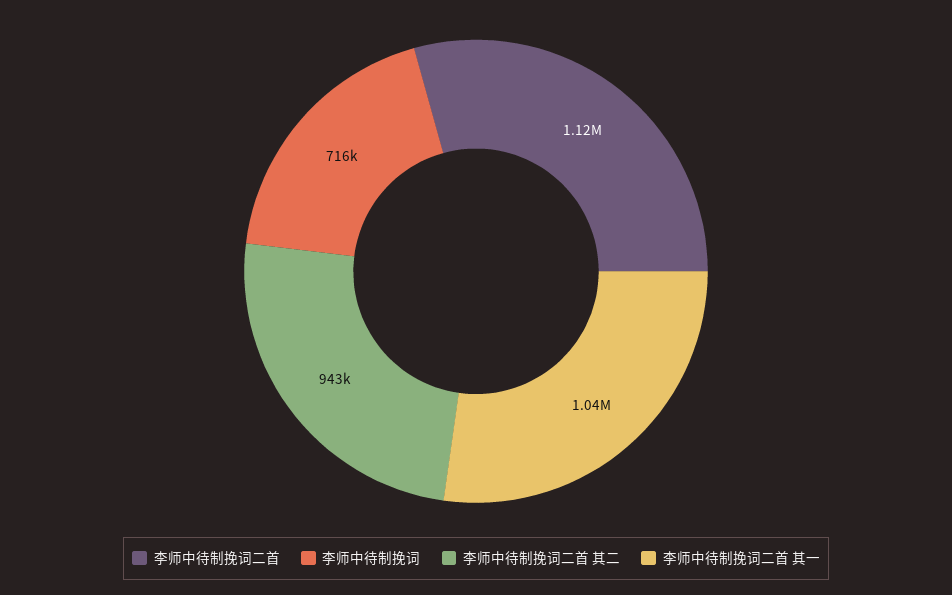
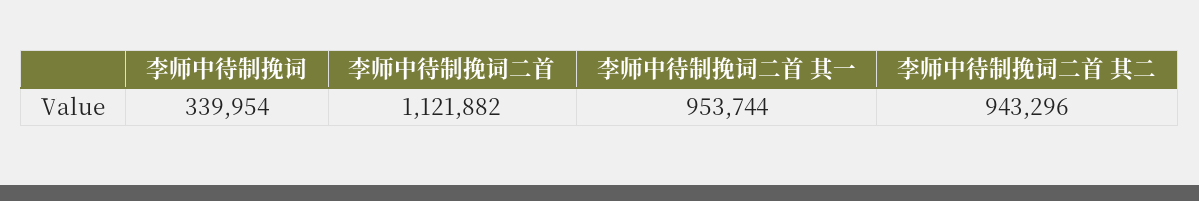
李师中待制挽词: 716000 -> 339954
李师中待制挽词二首 其一: 1040000 -> 953744

